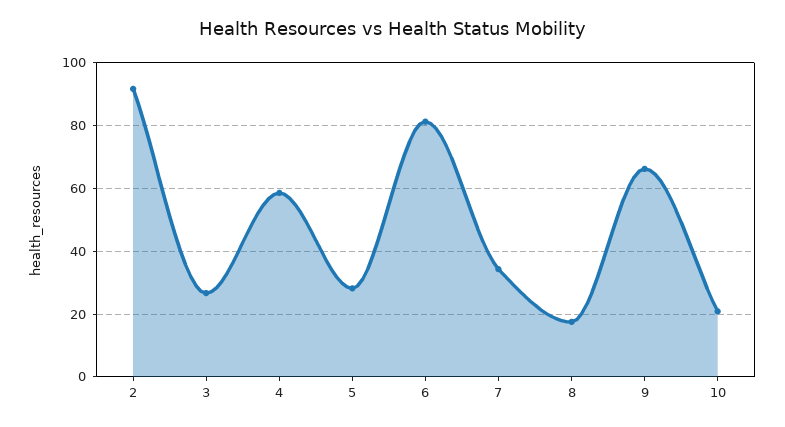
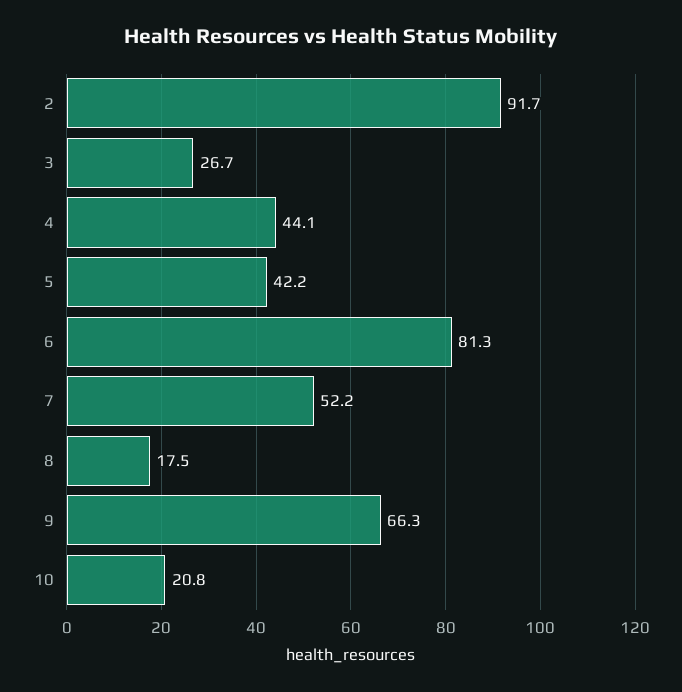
4: 58 -> 44.1
5: 28 -> 42.2
7: 34 -> 52.2

